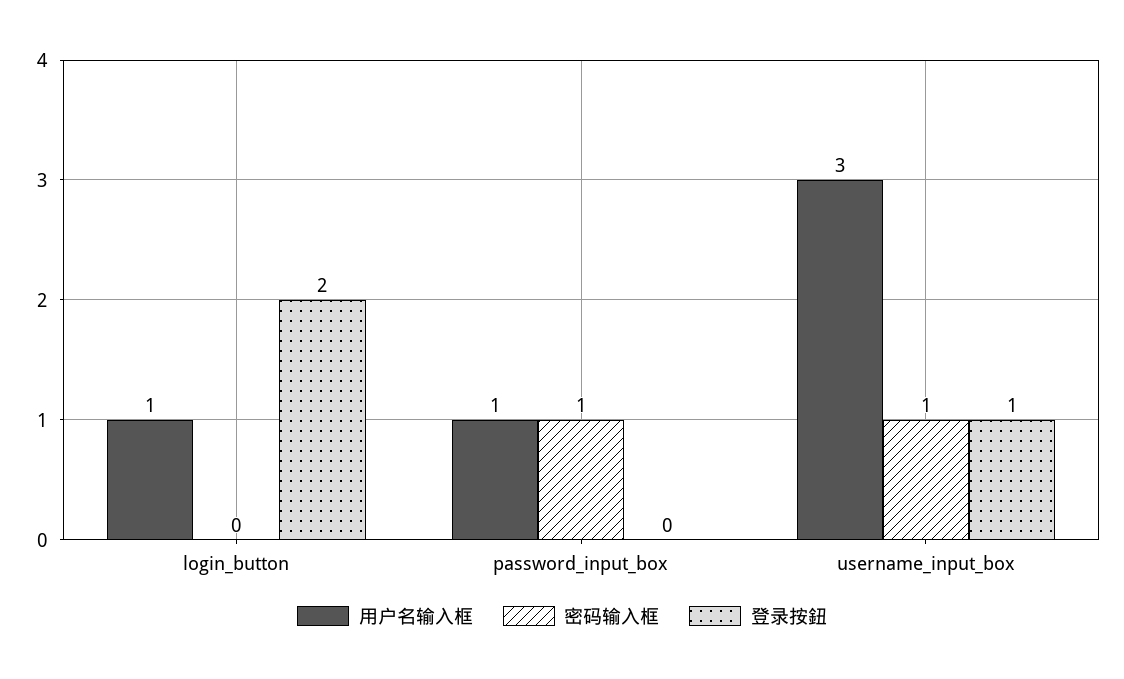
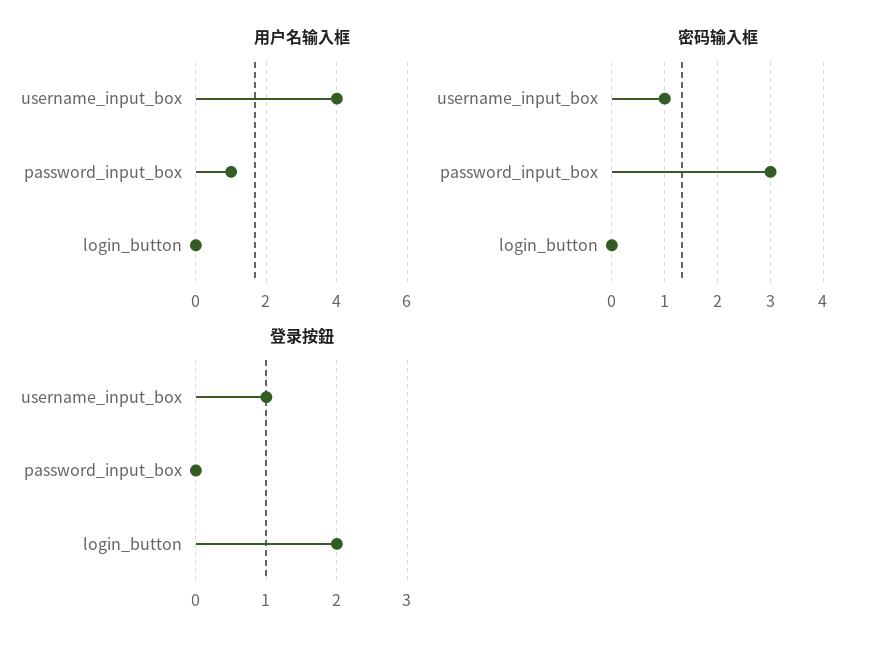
用户名输入框, login_button: 1 -> 0
密码输入框, password_input_box: 1 -> 3
用户名输入框, username_input_box: 3 -> 4

